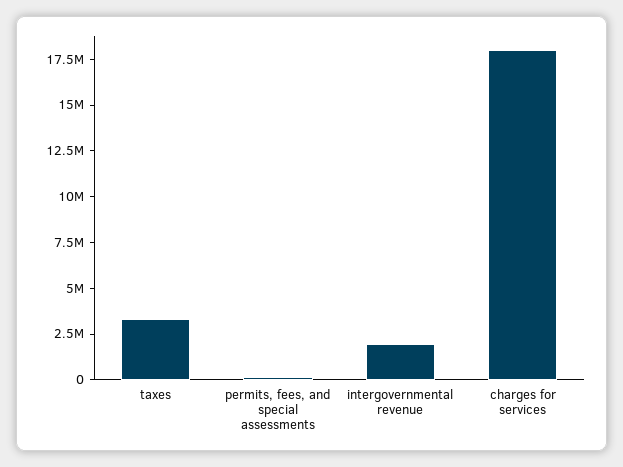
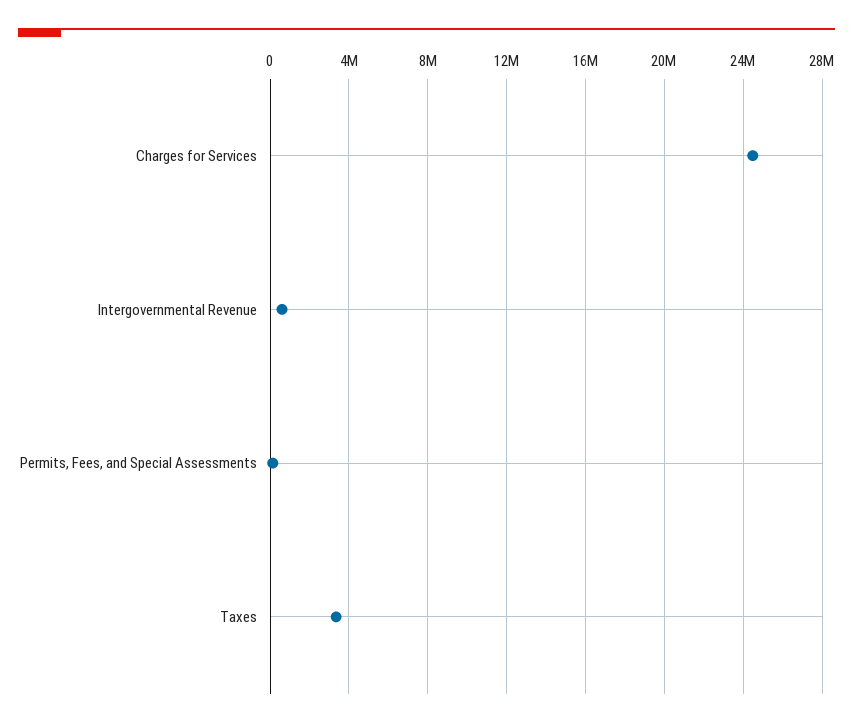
intergovernmental revenue: 2000000 -> 500000
charges for services: 18000000 -> 24500000

